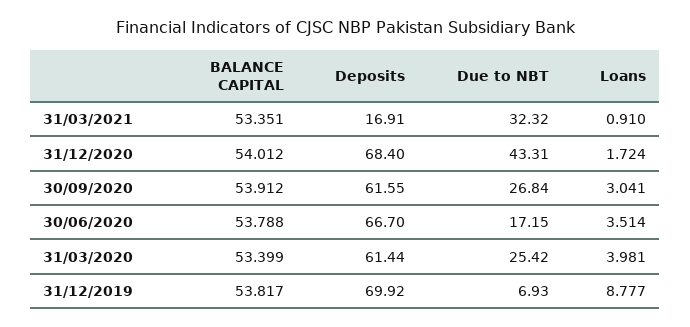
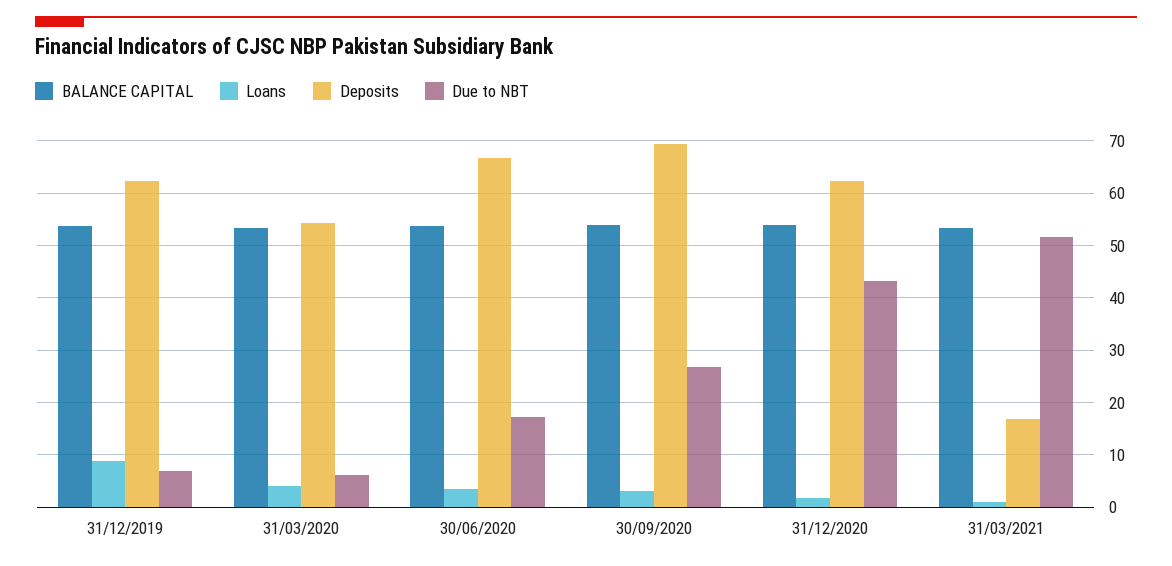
Due to NBT, 31/03/2021: 32.32 -> 52
Deposits, 31/12/2020: 68.4 -> 62
Deposits, 30/09/2020: 61.55 -> 70
Deposits, 31/03/2020: 61.44 -> 54
Due to NBT, 31/03/2020: 25.42 -> 6
Deposits, 31/12/2019: 69.92 -> 62

